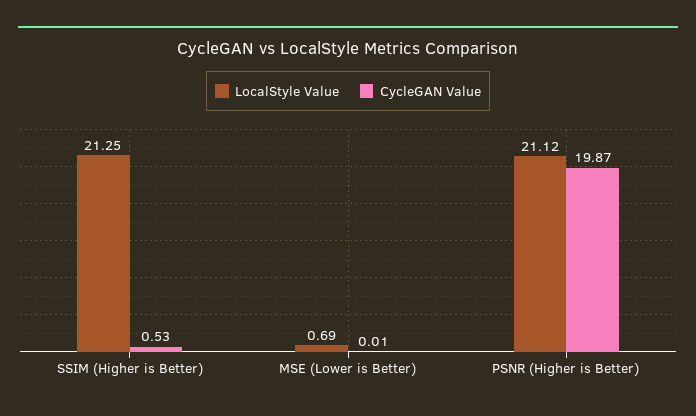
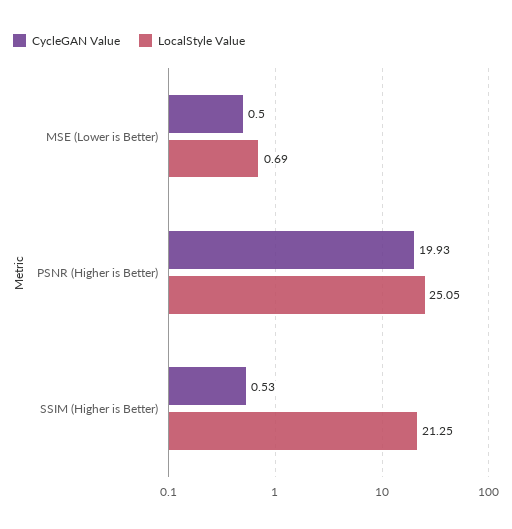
CycleGAN Value, MSE (Lower is Better): 0.01 -> 0.5
LocalStyle Value, PSNR (Higher is Better): 21.12 -> 25.05
CycleGAN Value, PSNR (Higher is Better): 19.87 -> 19.93

